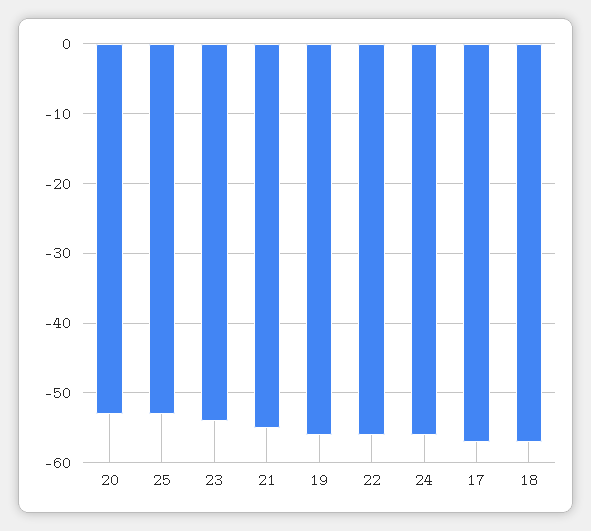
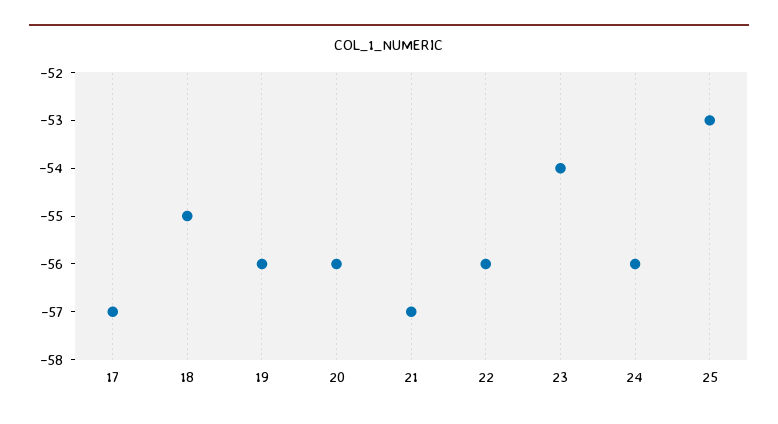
20: -53 -> -56
21: -55 -> -57
18: -57 -> -55

